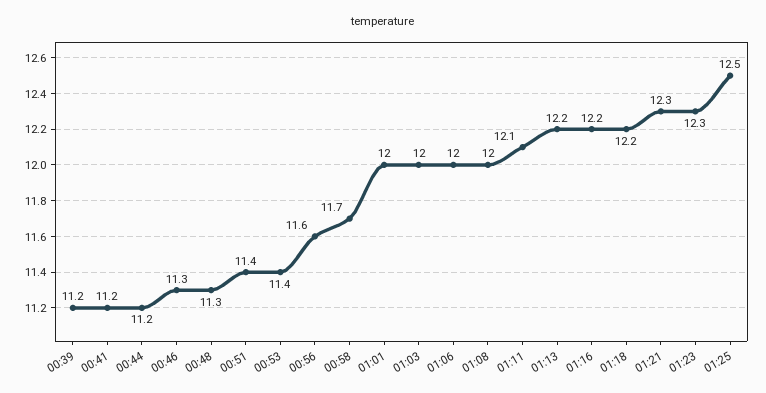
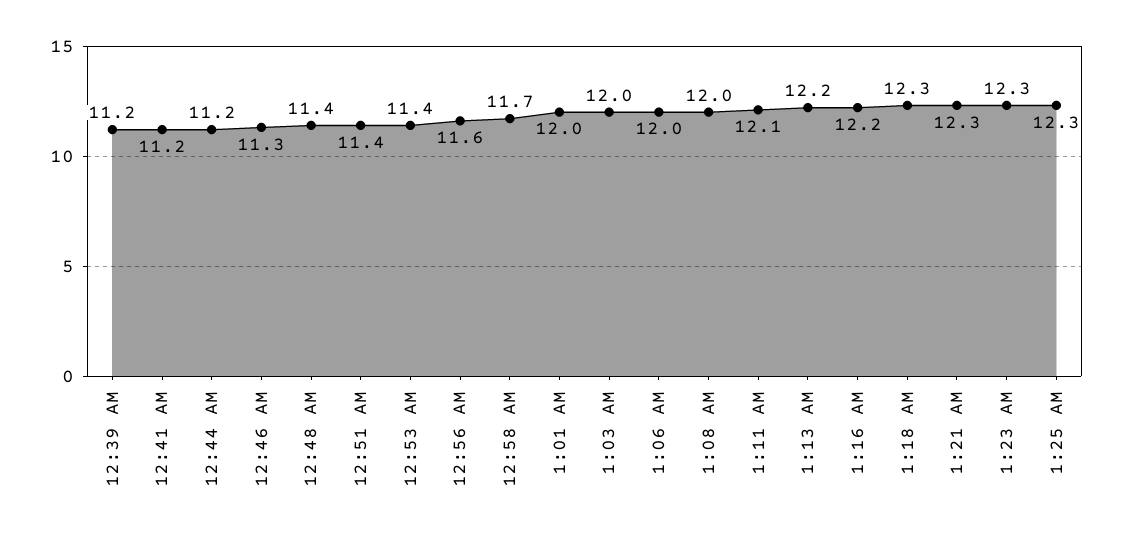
00:48: 11.3 -> 11.4
01:18: 12.2 -> 12.3
01:25: 12.5 -> 12.3

